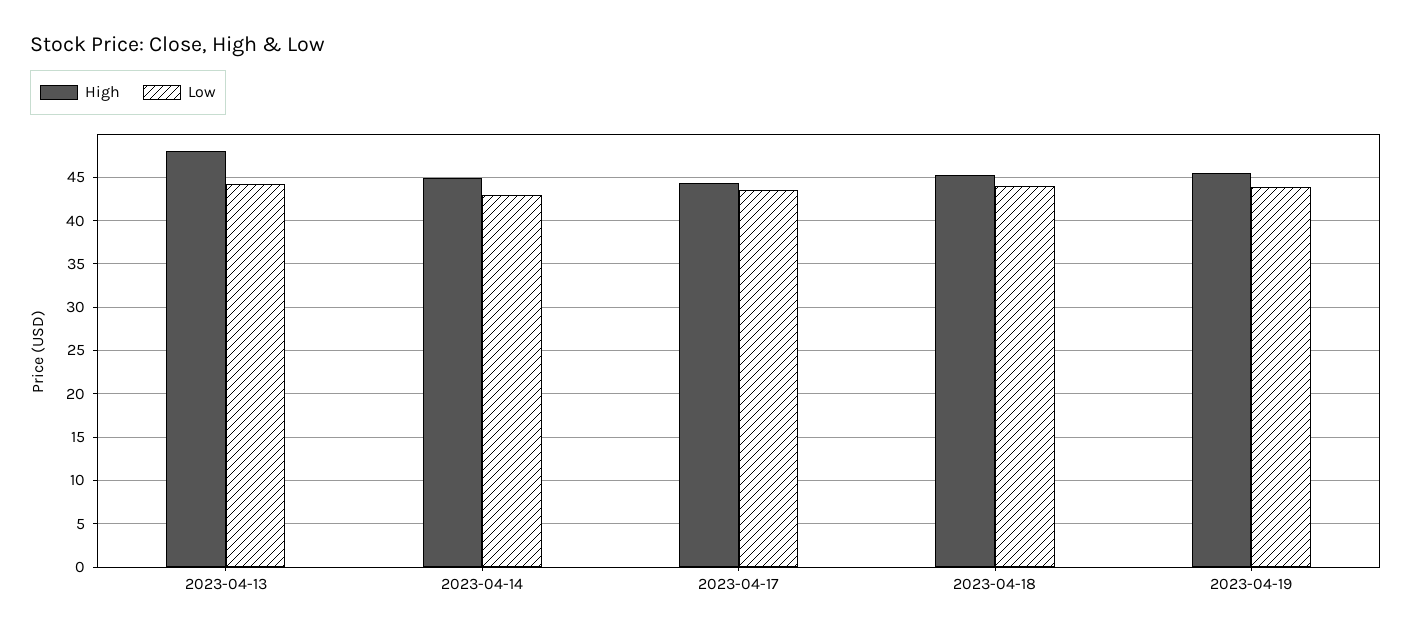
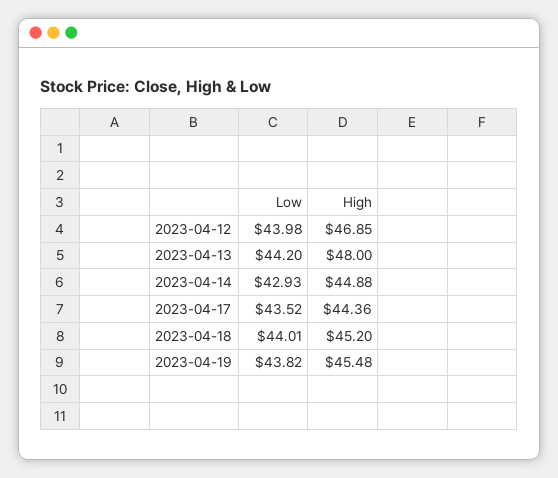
Low, 2023-04-12: none -> 43.98
High, 2023-04-12: none -> 46.85

